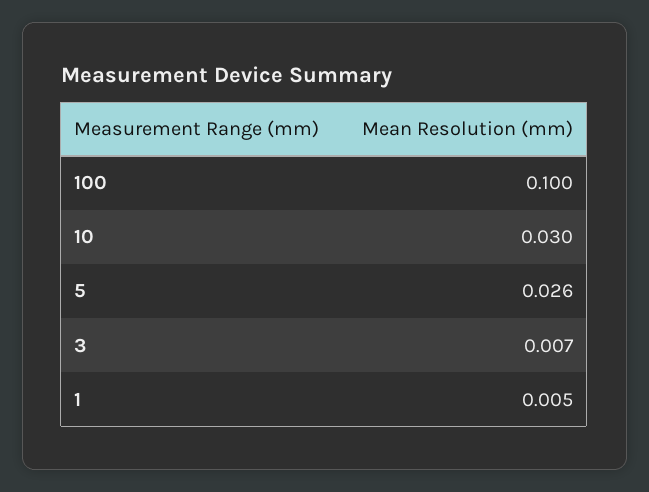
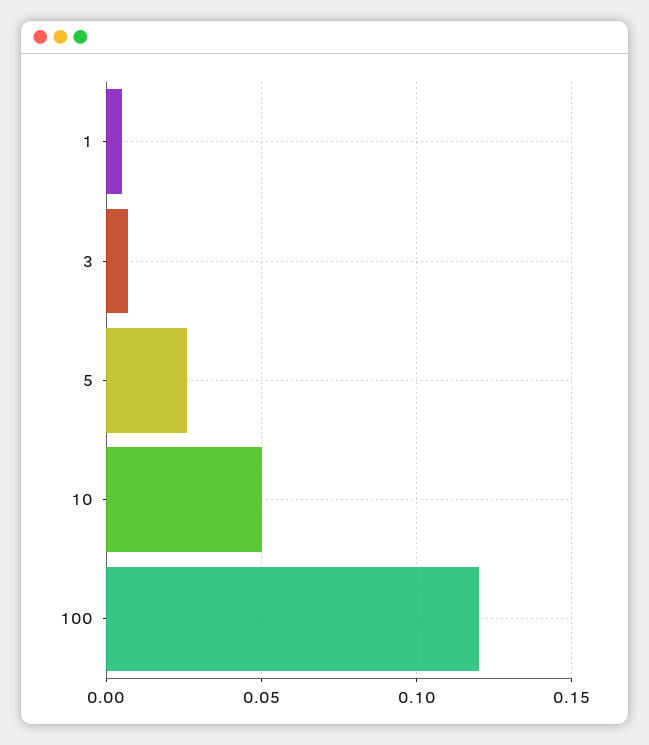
100: 0.1 -> 0.12
10: 0.03 -> 0.05

